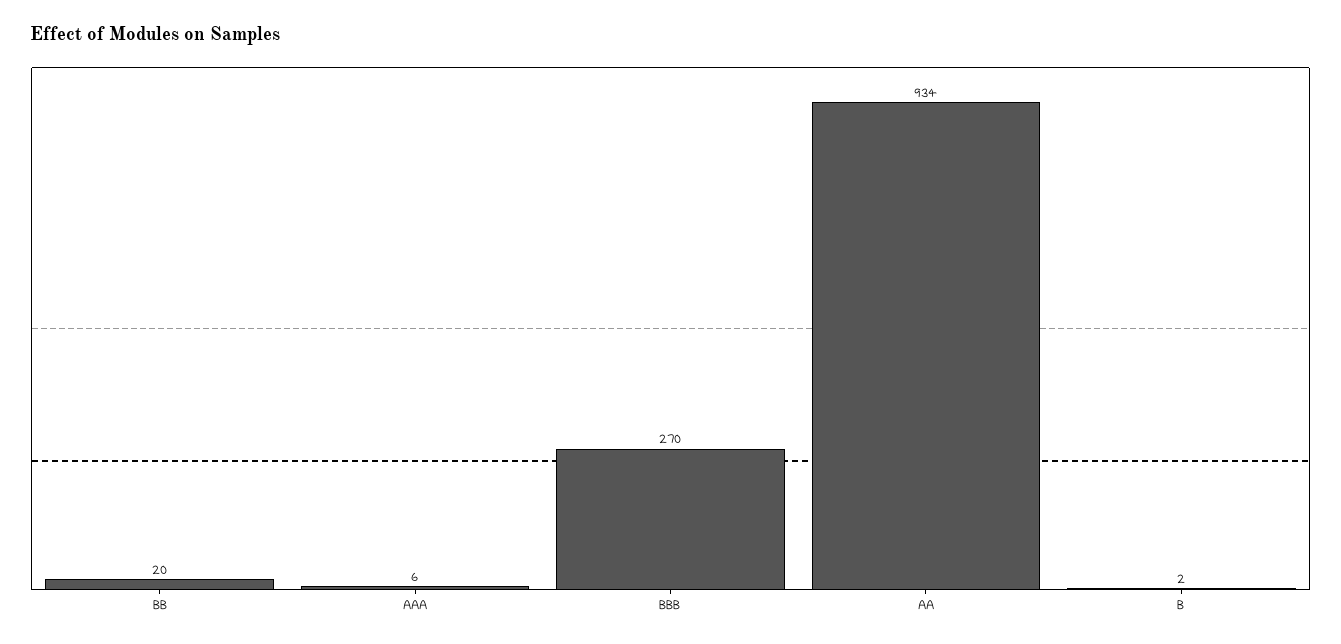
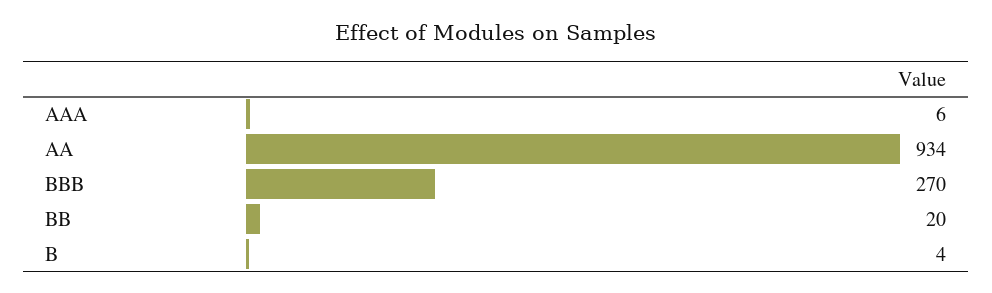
B: 2 -> 4

